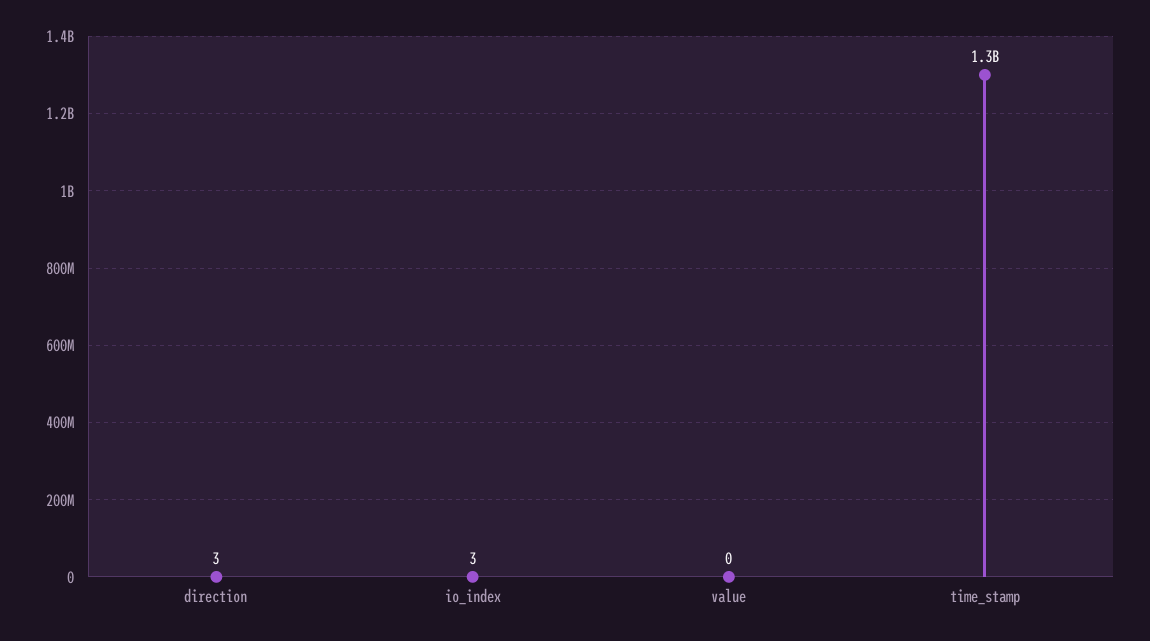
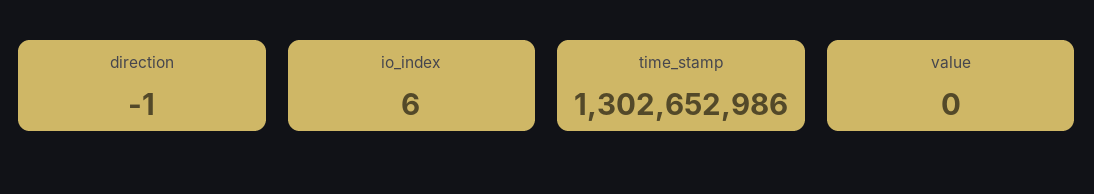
direction: 3 -> -1
io_index: 3 -> 6

